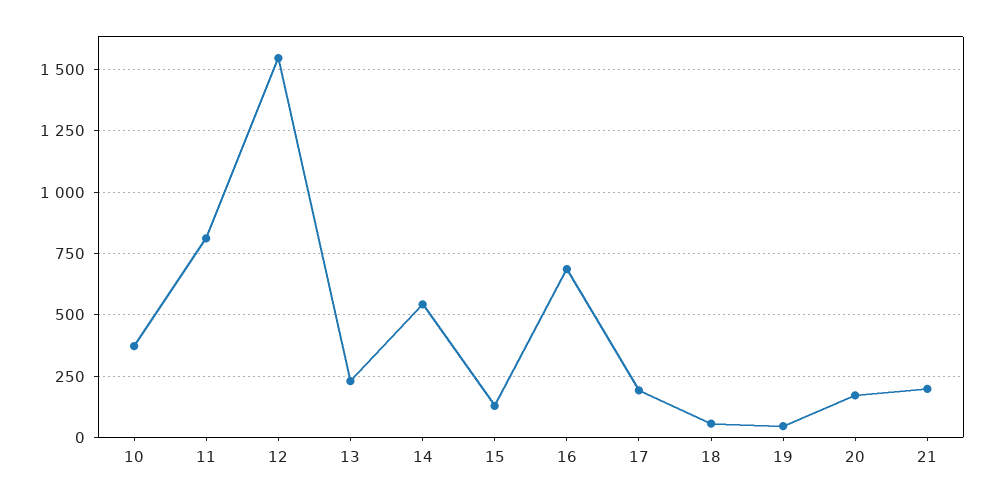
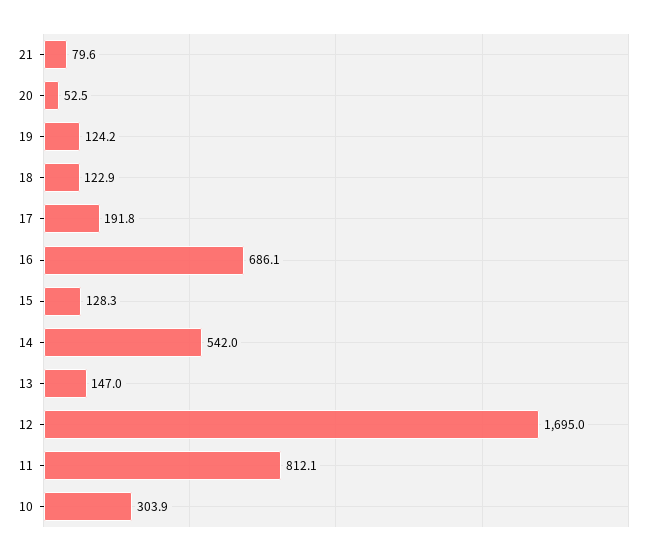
10: 375 -> 303.9
12: 1550 -> 1695
13: 225 -> 147
18: 50 -> 122.9
19: 50 -> 124.2
20: 175 -> 52.5
21: 200 -> 79.6

